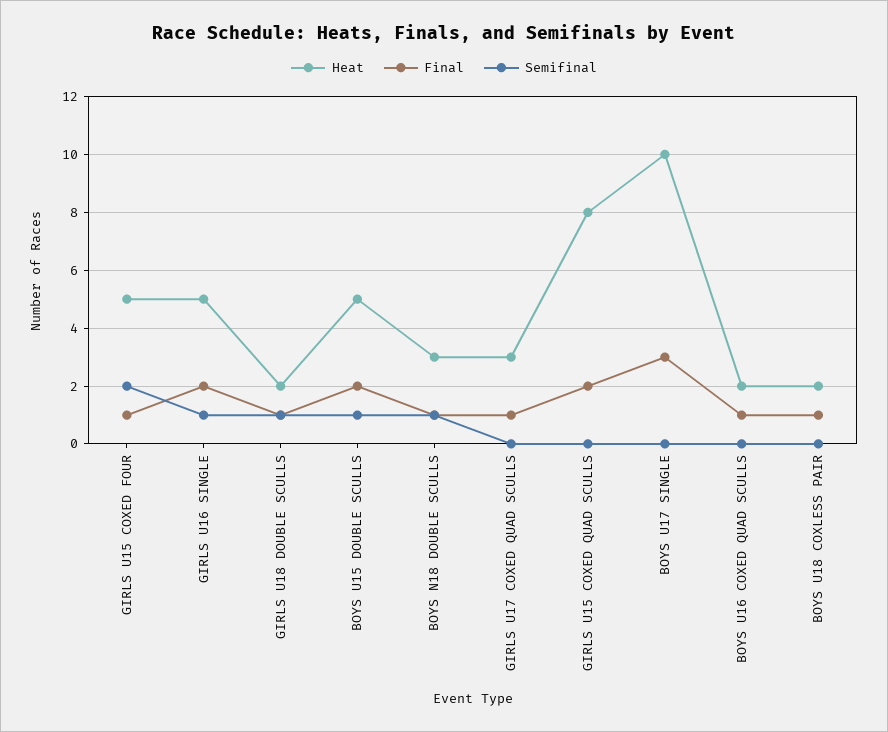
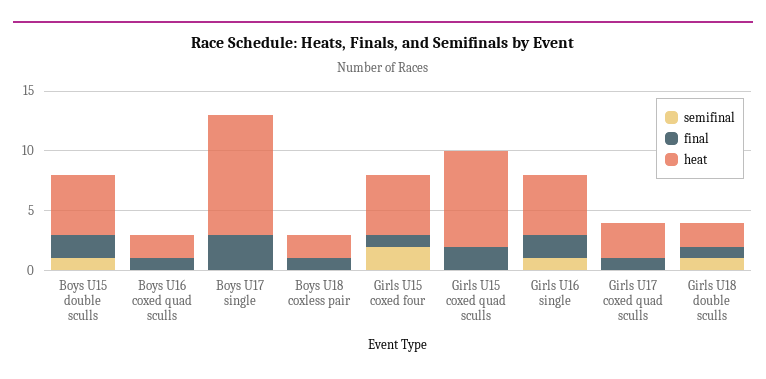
Heat, BOYS N18 DOUBLE SCULLS: 3 -> none
Final, BOYS N18 DOUBLE SCULLS: 1 -> none
Semifinal, BOYS N18 DOUBLE SCULLS: 1 -> none

